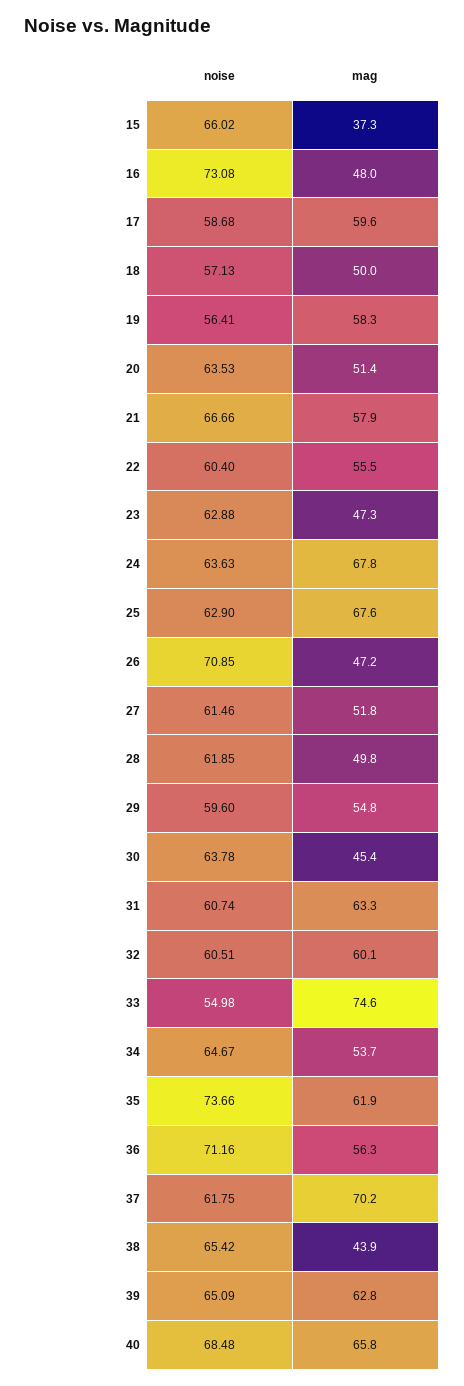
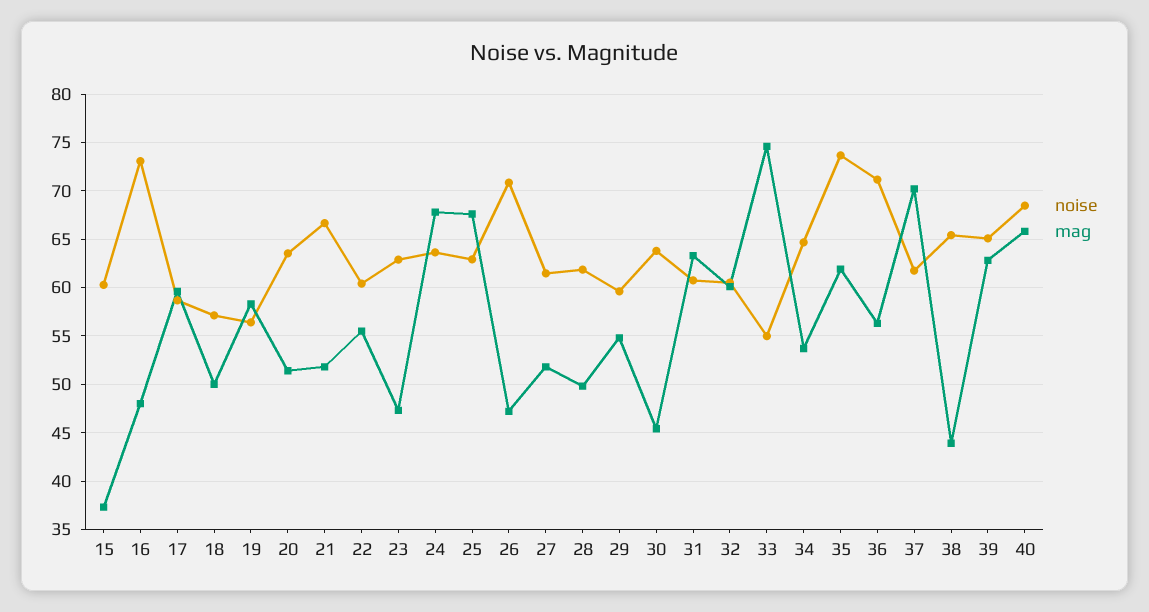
noise, 15: 66.02 -> 60
mag, 21: 57.9 -> 52

